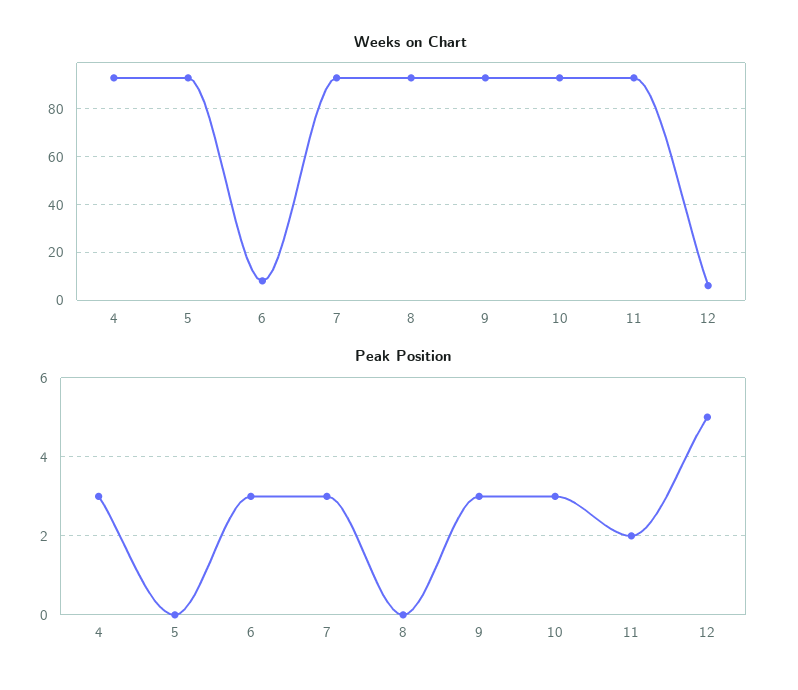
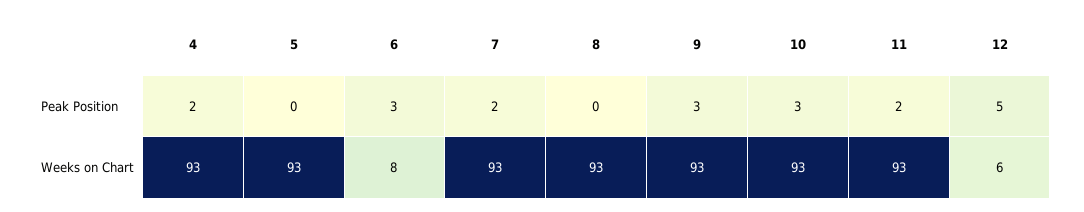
Peak Position, 4: 3 -> 2
Peak Position, 7: 3 -> 2

